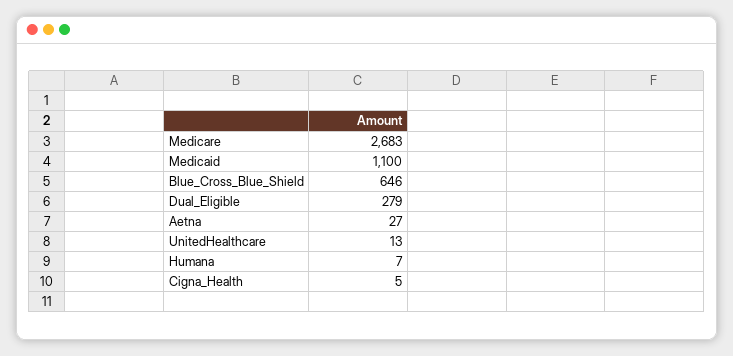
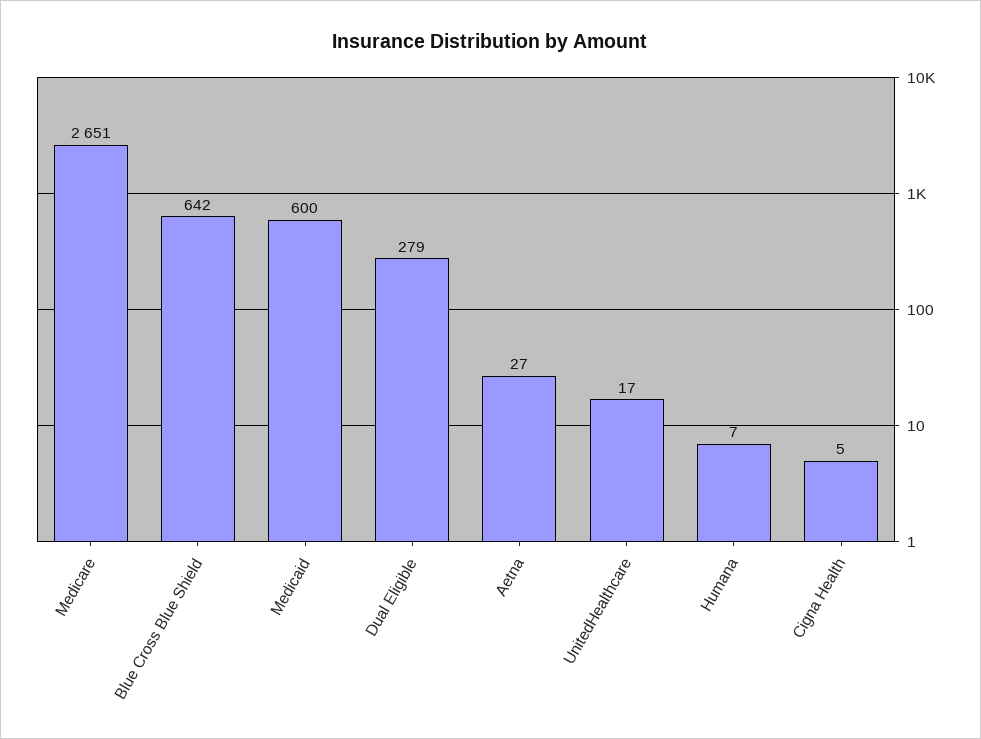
Medicare: 2683 -> 2651
Medicaid: 1100 -> 600
Blue_Cross_Blue_Shield: 646 -> 642
UnitedHealthcare: 13 -> 17

